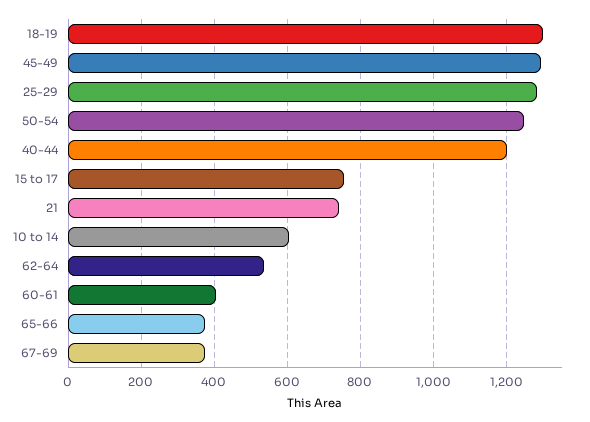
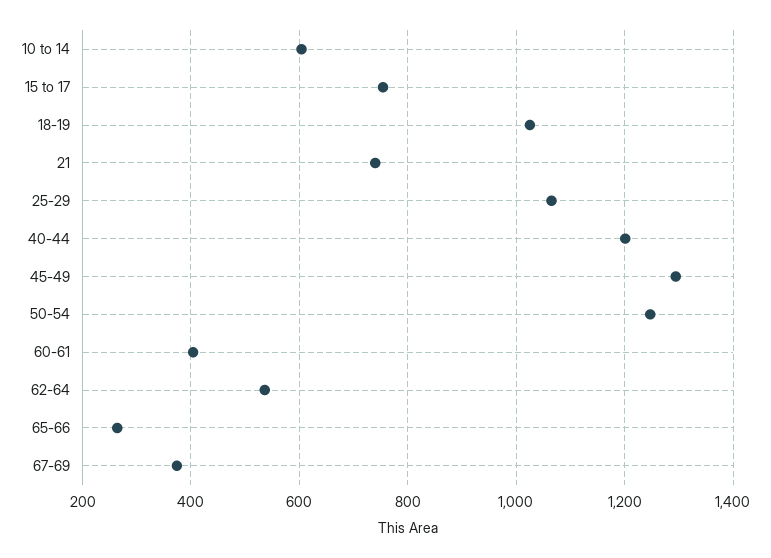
18-19: 1300 -> 1020
25-29: 1280 -> 1060
65-66: 380 -> 260

